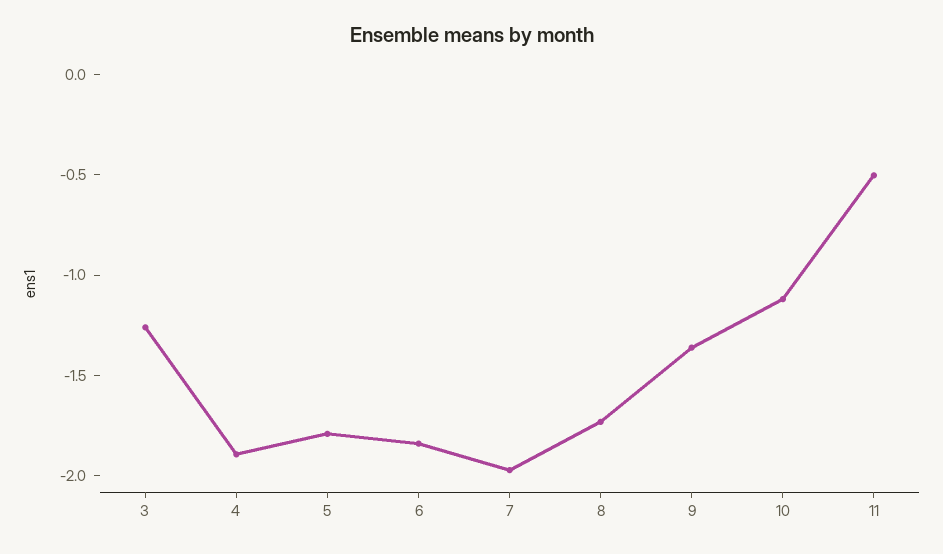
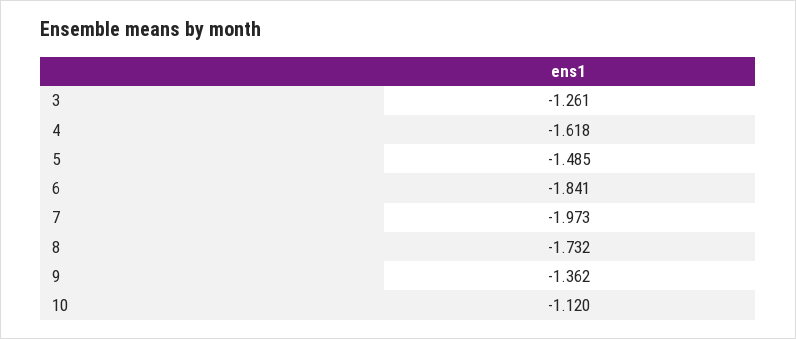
4: -1.9 -> -1.618
5: -1.8 -> -1.485
11: -0.5 -> none

